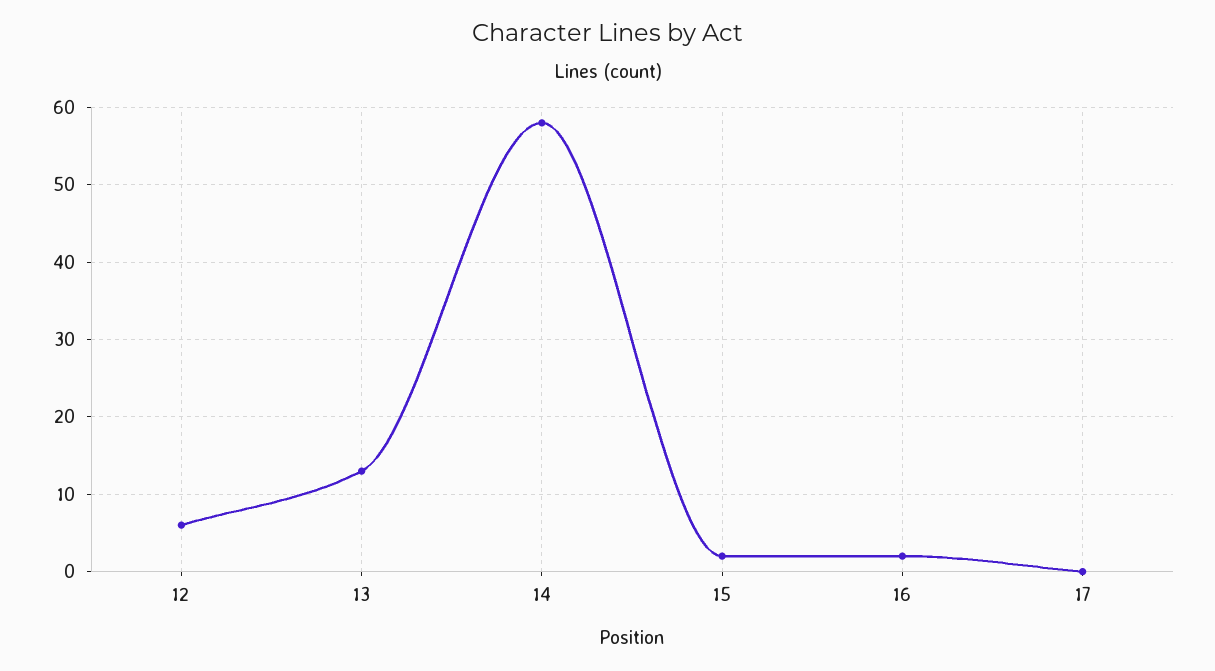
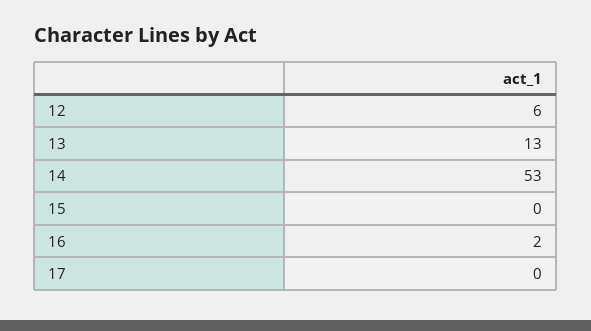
14: 58 -> 53
15: 2 -> 0

